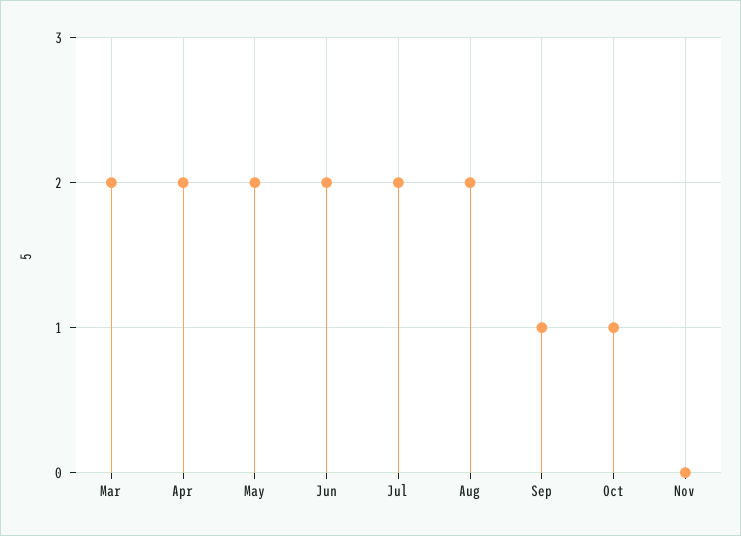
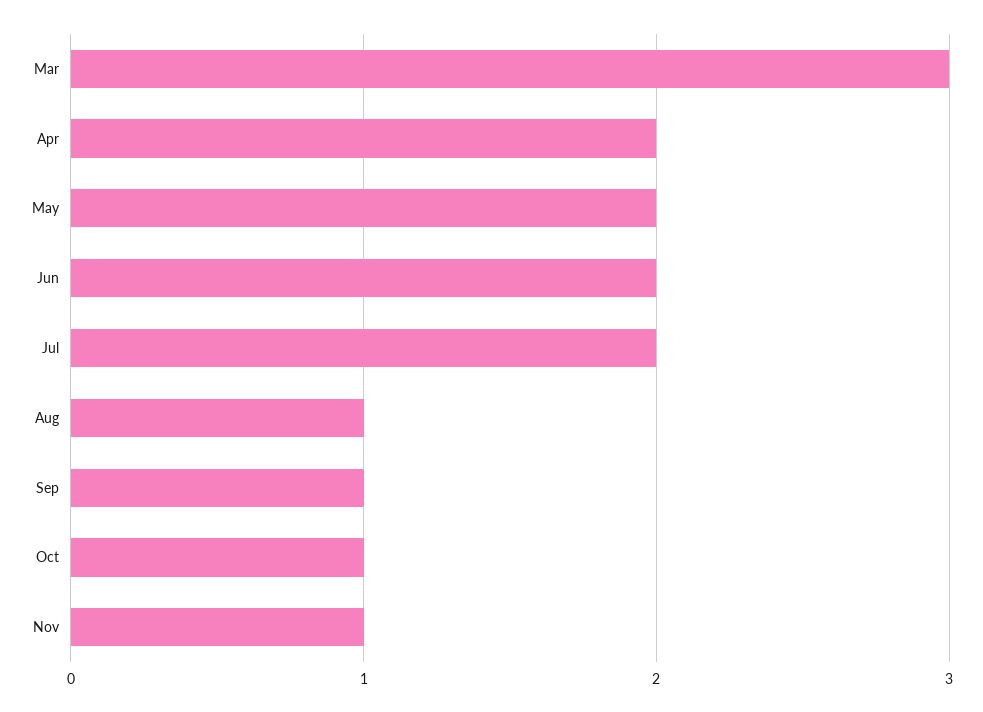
Mar: 2 -> 3
Aug: 2 -> 1
Nov: 0 -> 1

